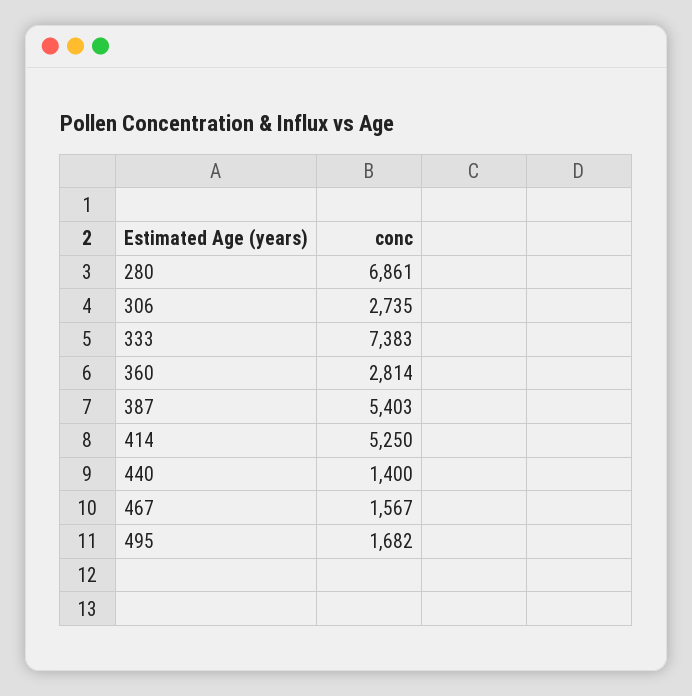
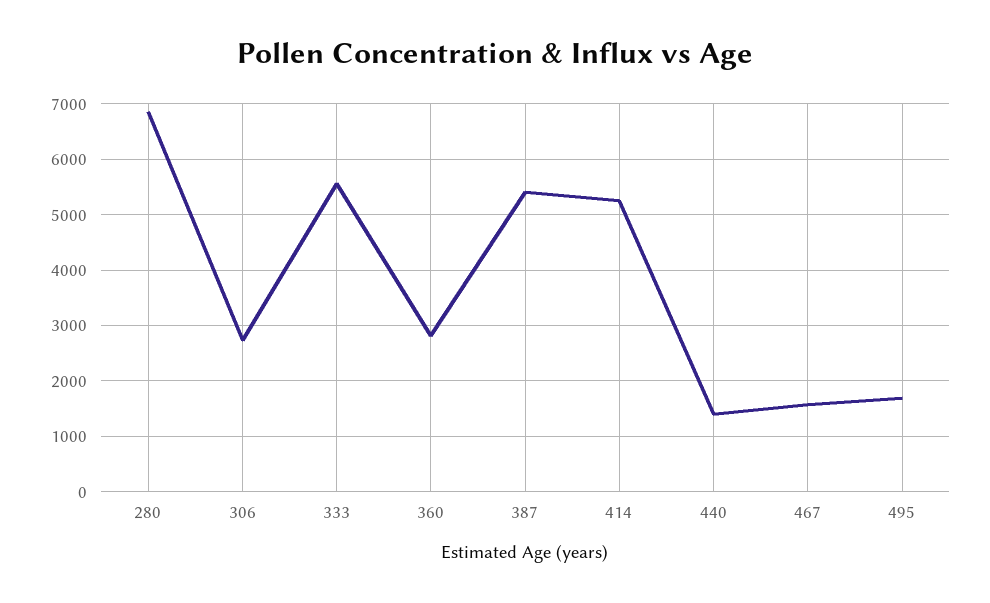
333: 7383 -> 5600

